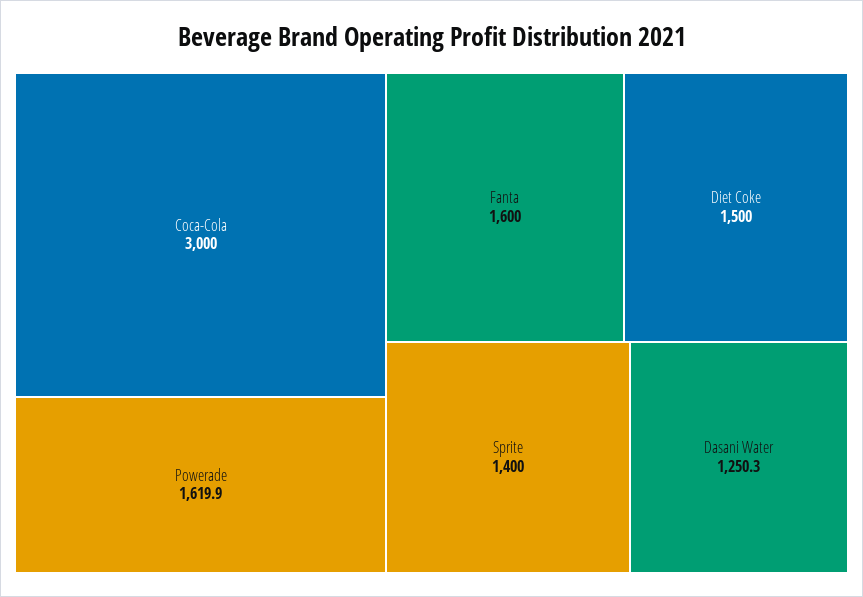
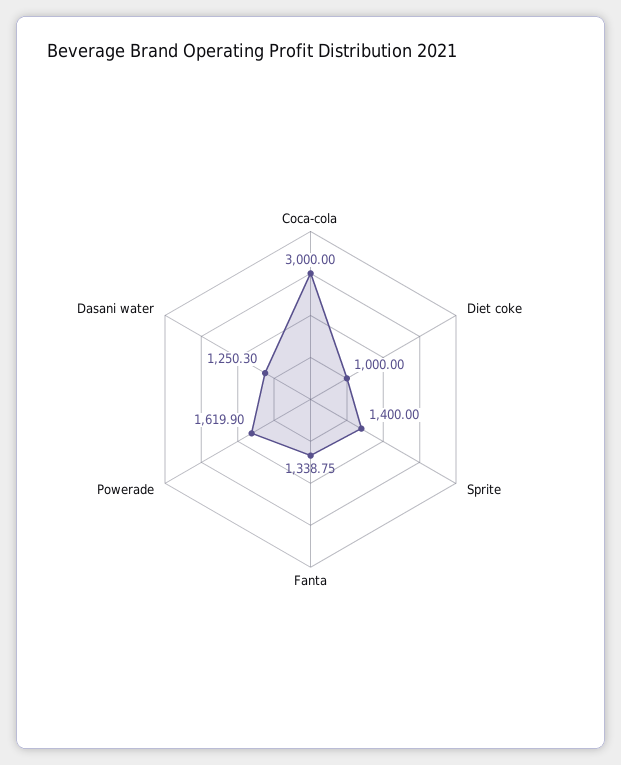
Fanta: 1600 -> 1338.75
Diet Coke: 1500 -> 1000

